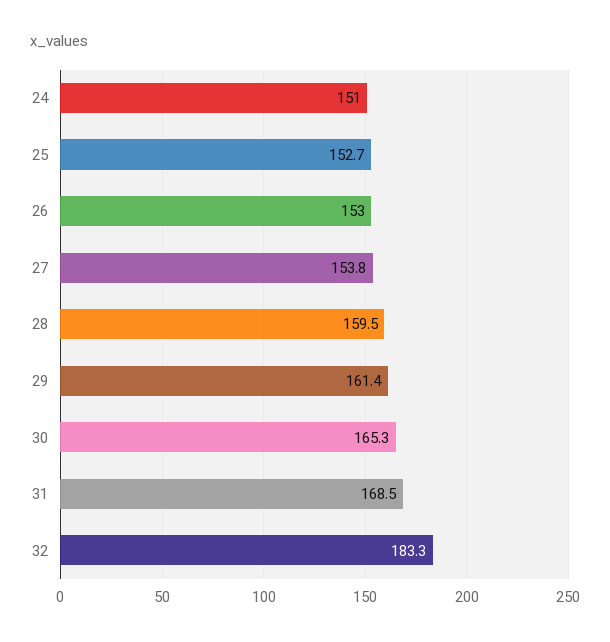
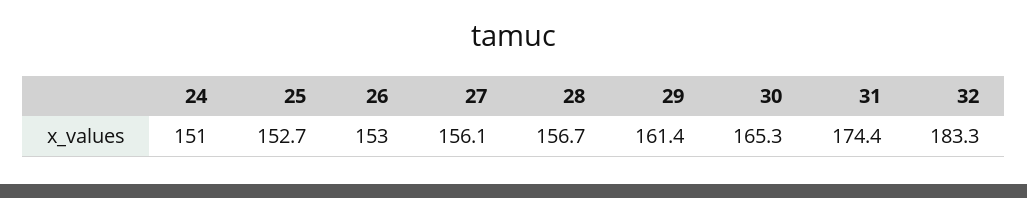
27: 153.8 -> 156.1
28: 159.5 -> 156.7
31: 168.5 -> 174.4

